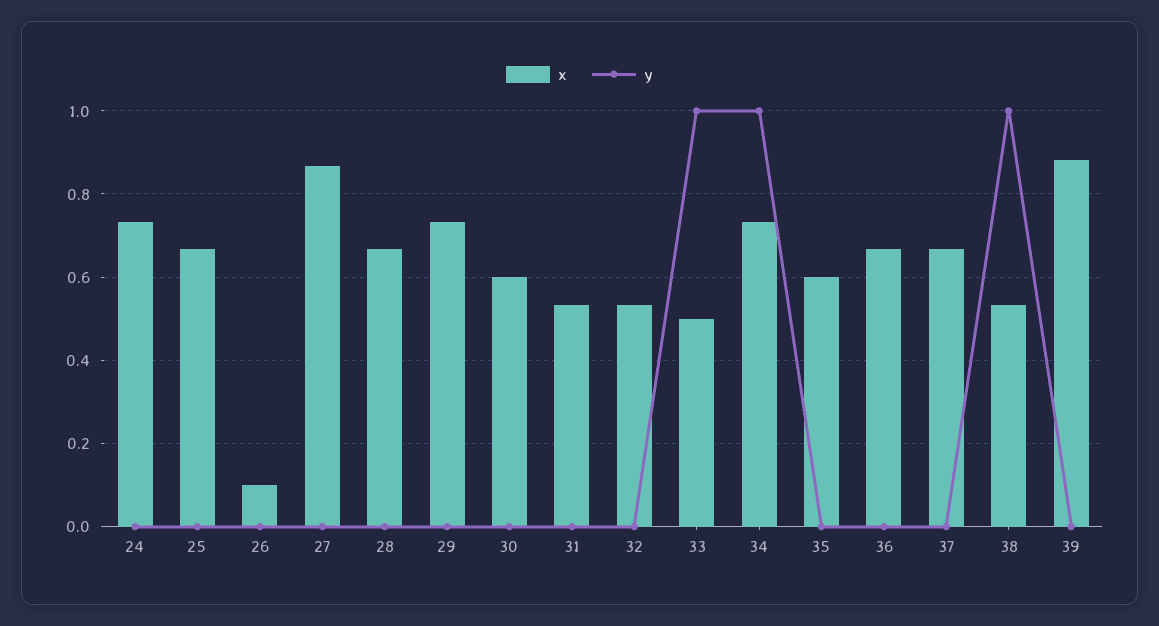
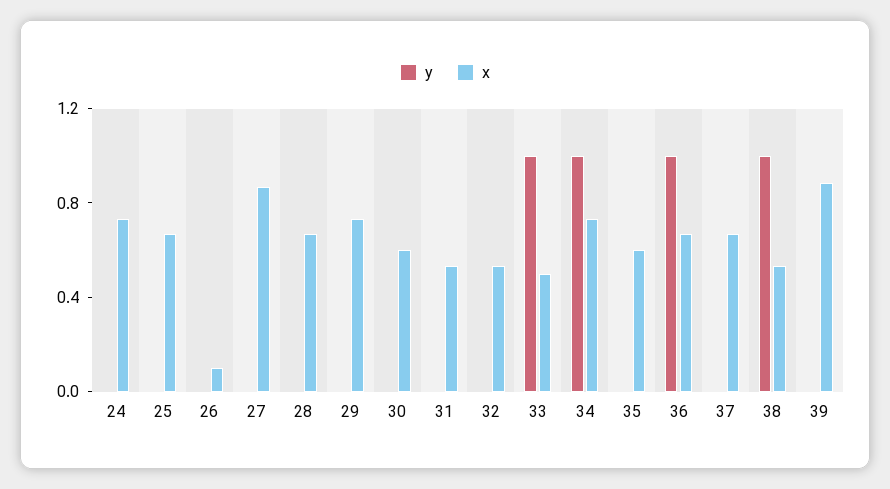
y, 36: 0 -> 1

